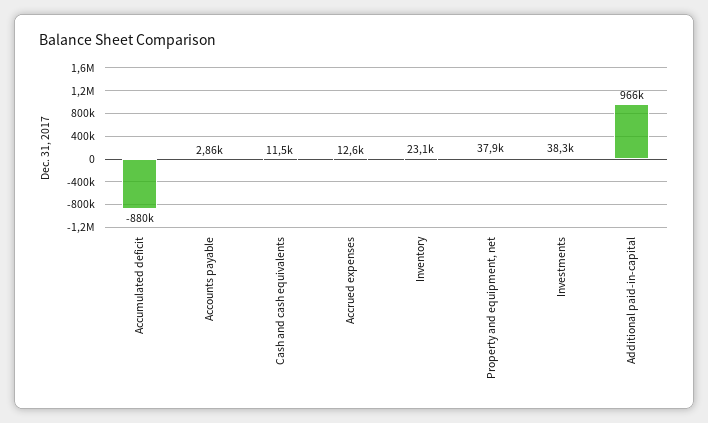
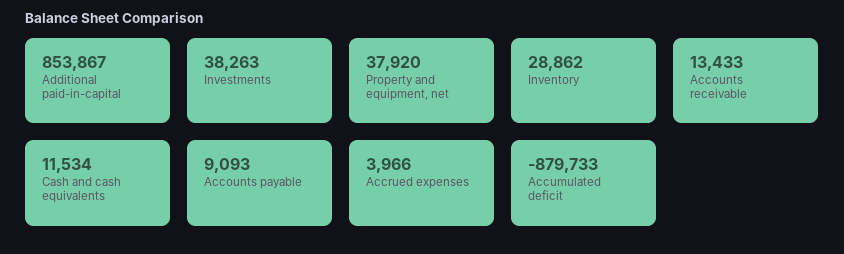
Accounts payable: 2860 -> 9093
Accrued expenses: 12600 -> 3966
Inventory: 23100 -> 28862
Additional paid-in-capital: 966000 -> 853867
Accounts receivable: none -> 13433

